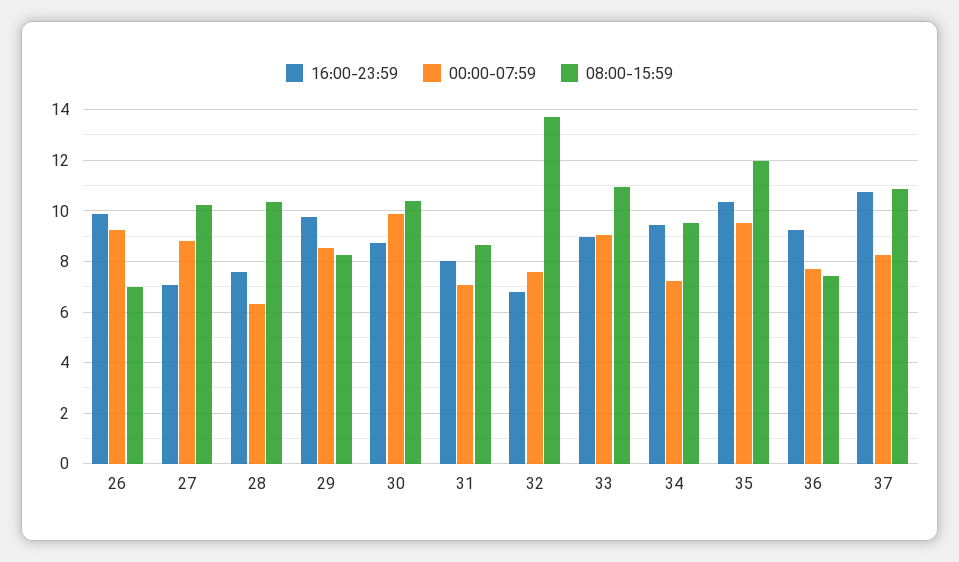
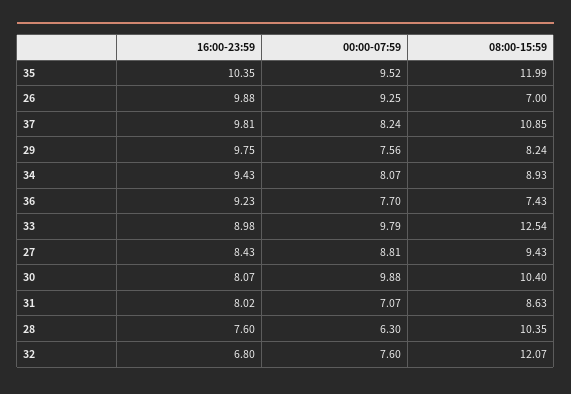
16:00-23:59, 27: 7 -> 8.43
08:00-15:59, 27: 10.25 -> 9.43
00:00-07:59, 29: 8.5 -> 7.56
16:00-23:59, 30: 8.75 -> 8.07
08:00-15:59, 32: 13.75 -> 12.07
00:00-07:59, 33: 9 -> 9.79
08:00-15:59, 33: 11 -> 12.54
00:00-07:59, 34: 7.25 -> 8.07
08:00-15:59, 34: 9.5 -> 8.93
16:00-23:59, 37: 10.75 -> 9.81

